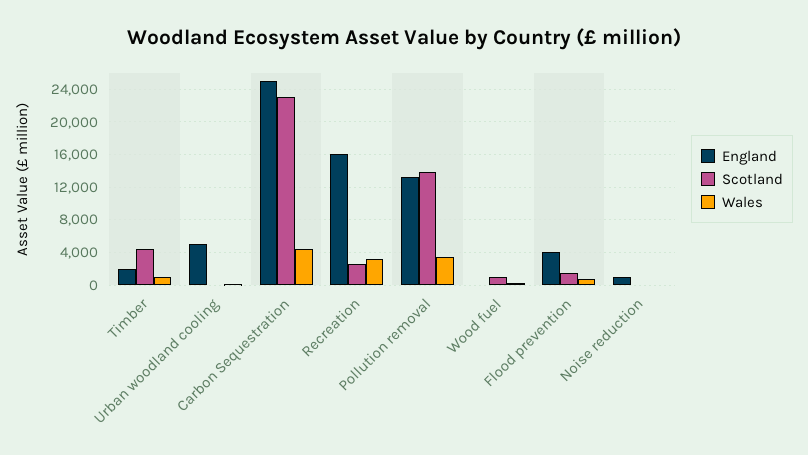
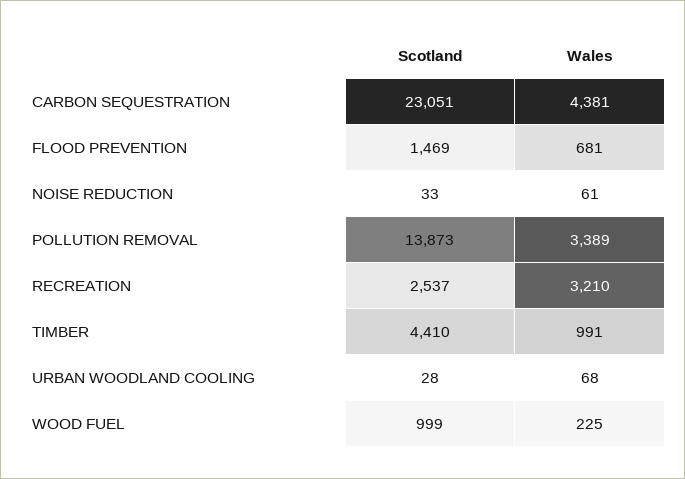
England, Timber: 2000 -> none
England, Urban woodland cooling: 5000 -> none
England, Carbon Sequestration: 25000 -> none
England, Recreation: 16000 -> none
England, Pollution removal: 13000 -> none
England, Wood fuel: 0 -> none
England, Flood prevention: 4000 -> none
England, Noise reduction: 1000 -> none

